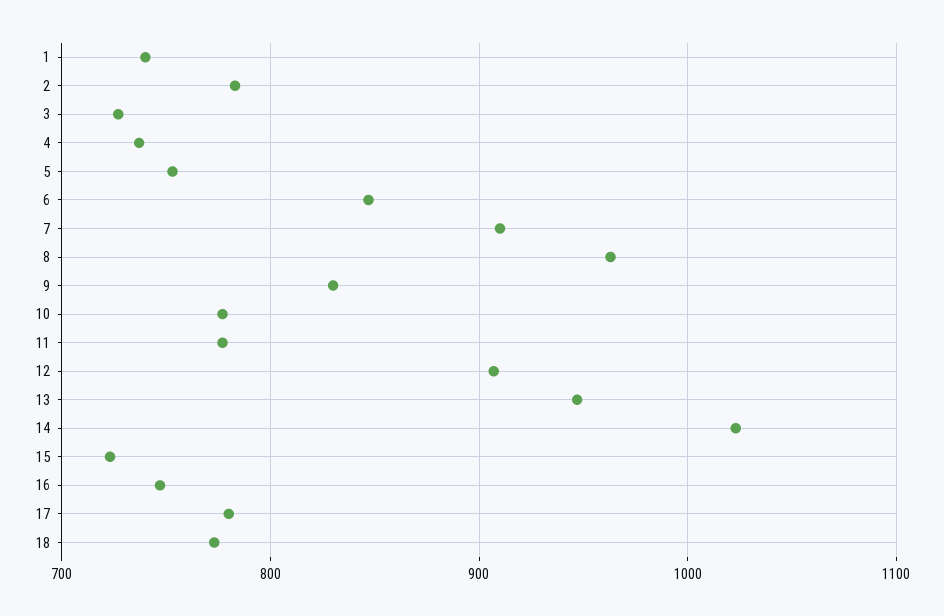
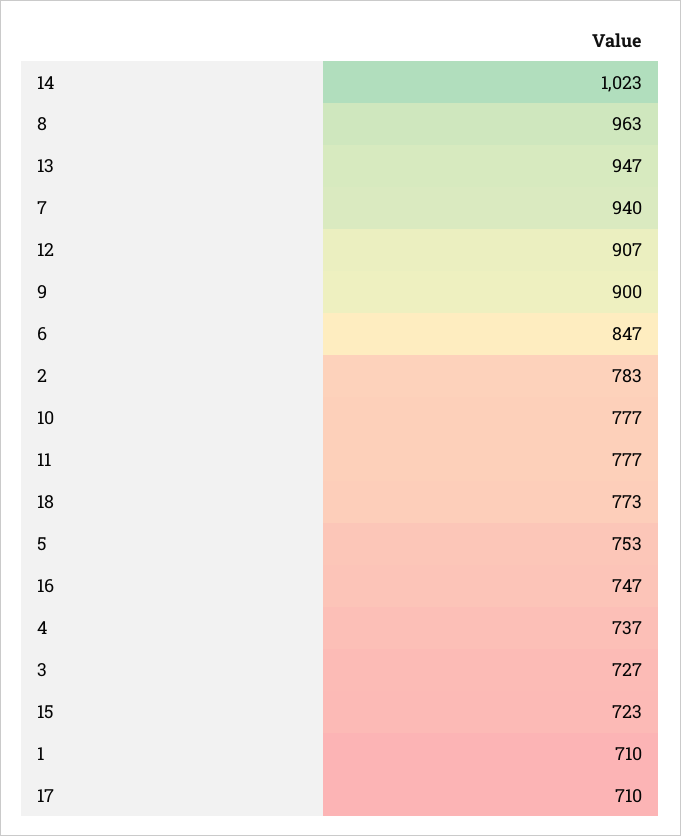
1: 740 -> 710
7: 910 -> 940
9: 830 -> 900
17: 780 -> 710

